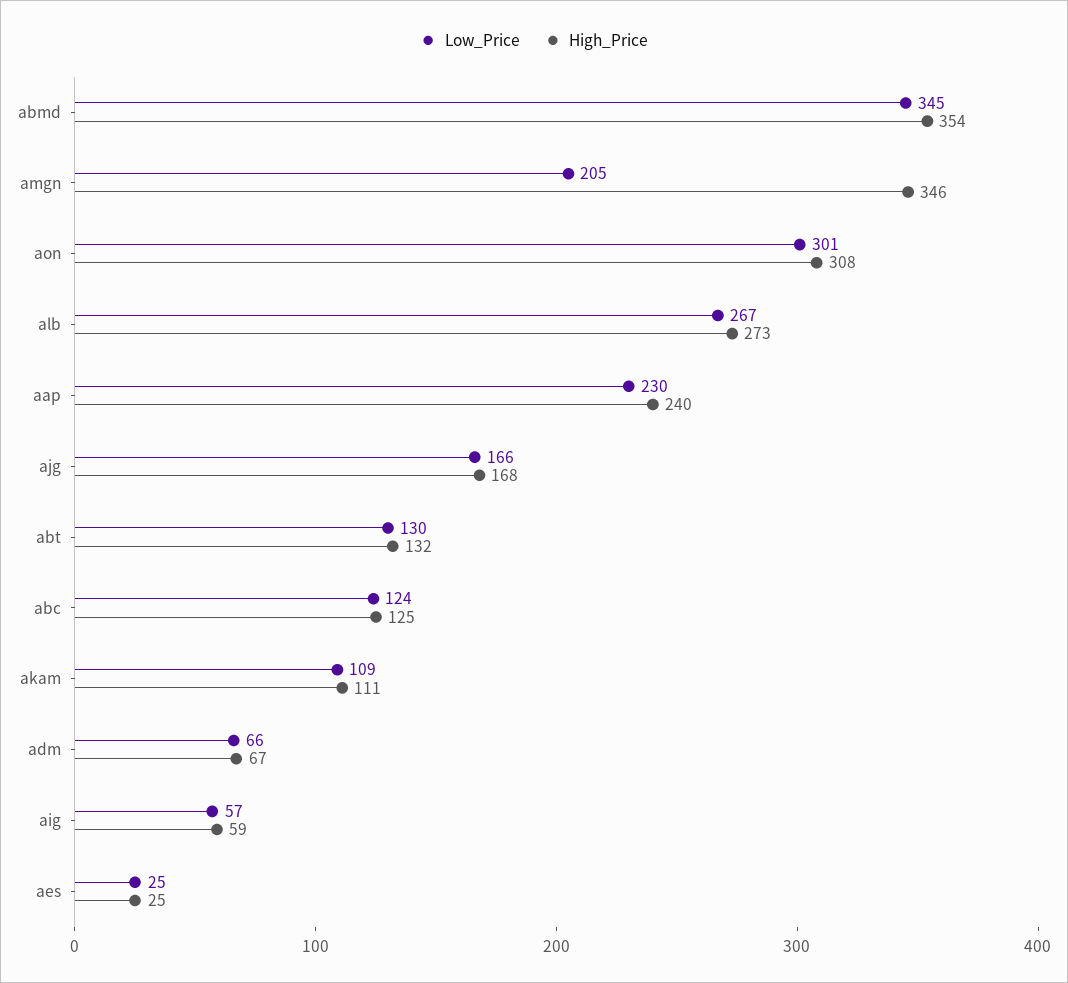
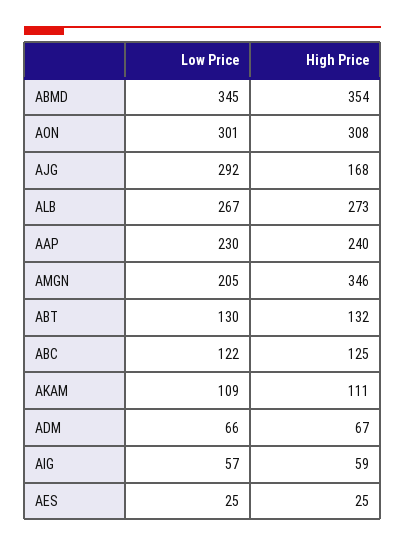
Low_Price, ajg: 166 -> 292
Low_Price, abc: 124 -> 122

